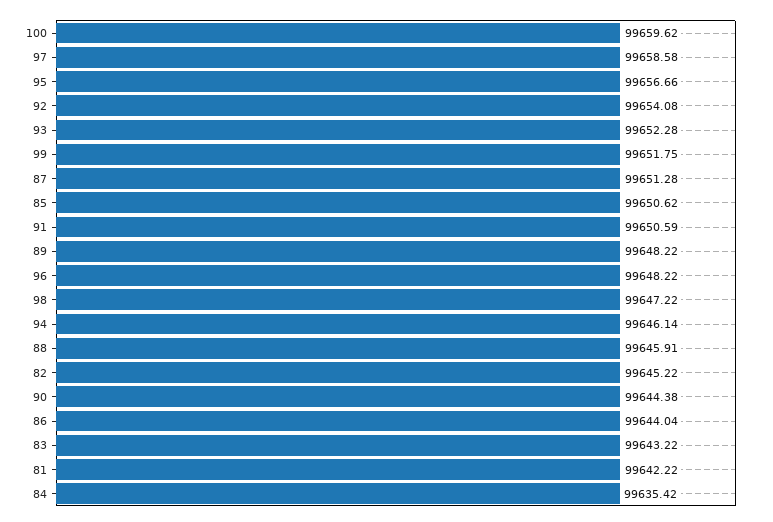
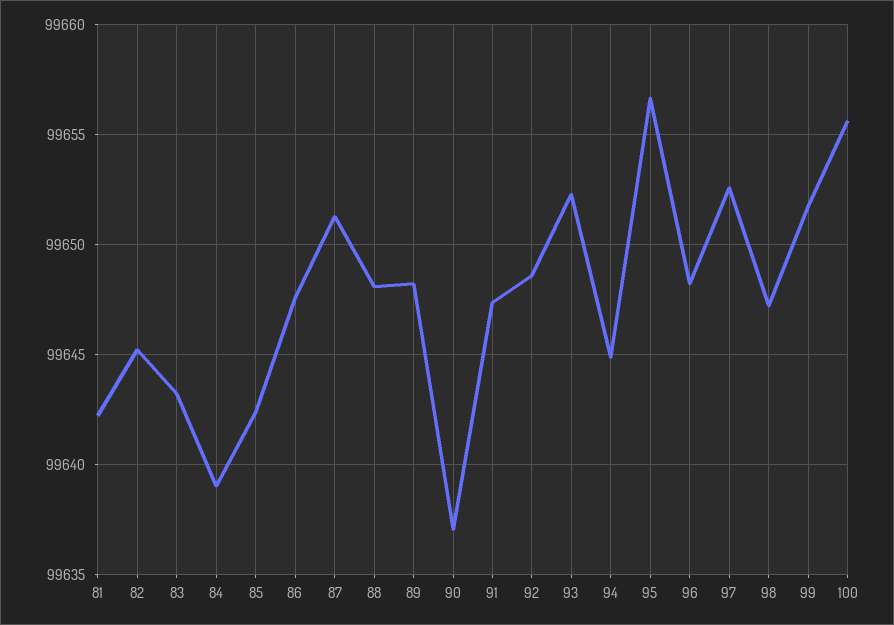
100: 99659.62 -> 99655.5
97: 99658.58 -> 99652.5
92: 99654.08 -> 99648.5
85: 99650.62 -> 99642.5
91: 99650.59 -> 99647.5
94: 99646.14 -> 99645
88: 99645.91 -> 99648
90: 99644.38 -> 99637
86: 99644.04 -> 99647.5
84: 99635.42 -> 99639

